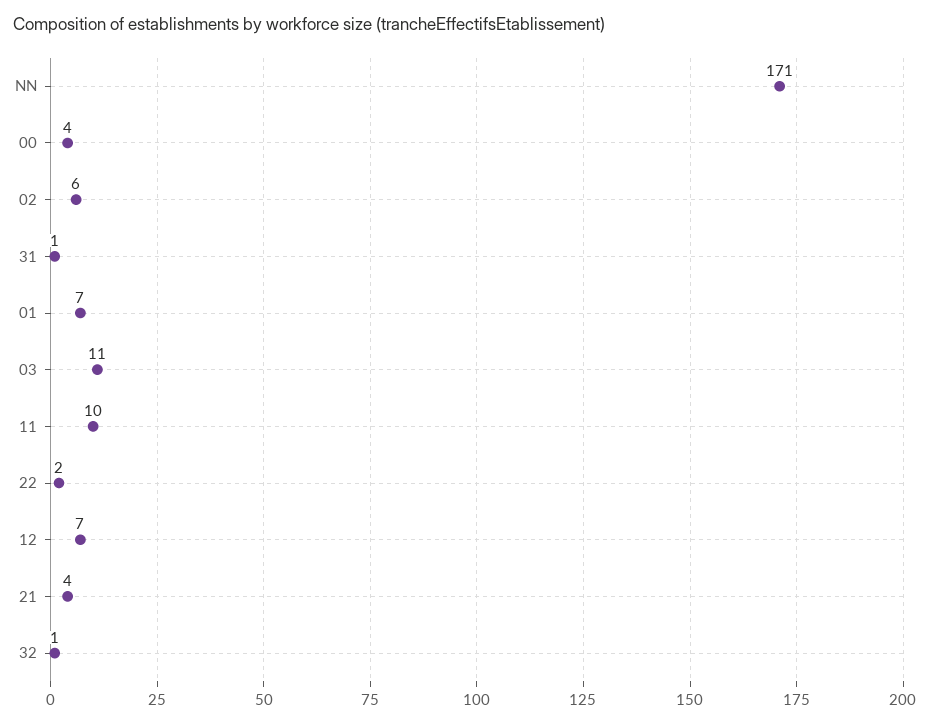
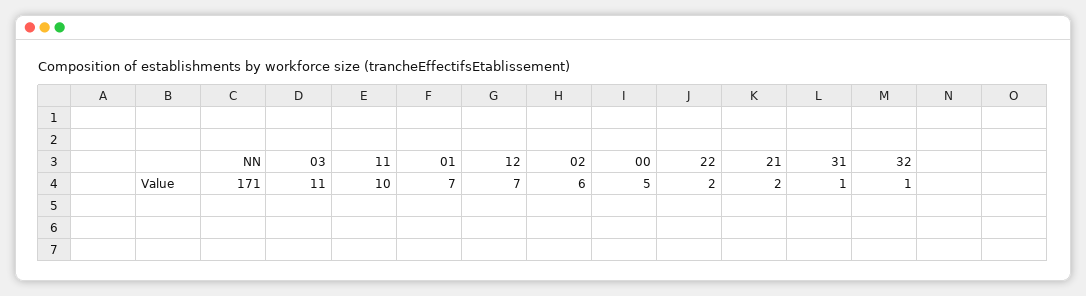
00: 4 -> 5
21: 4 -> 2

